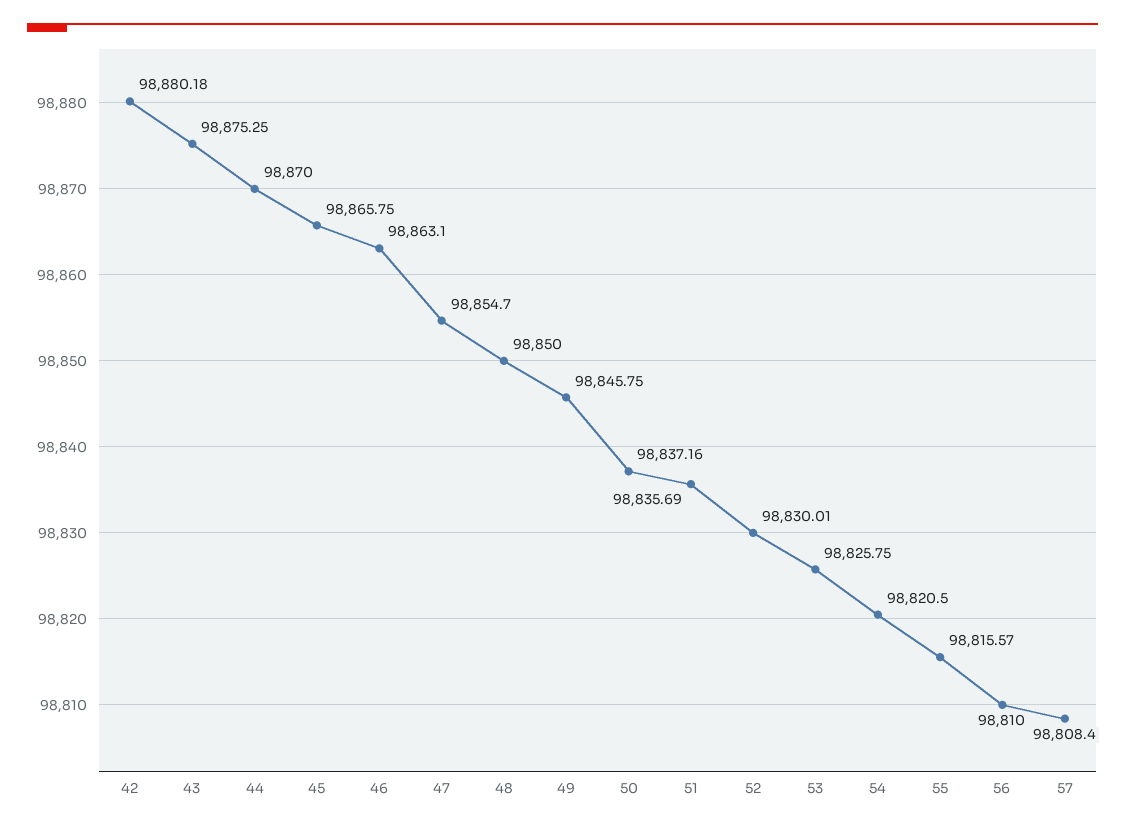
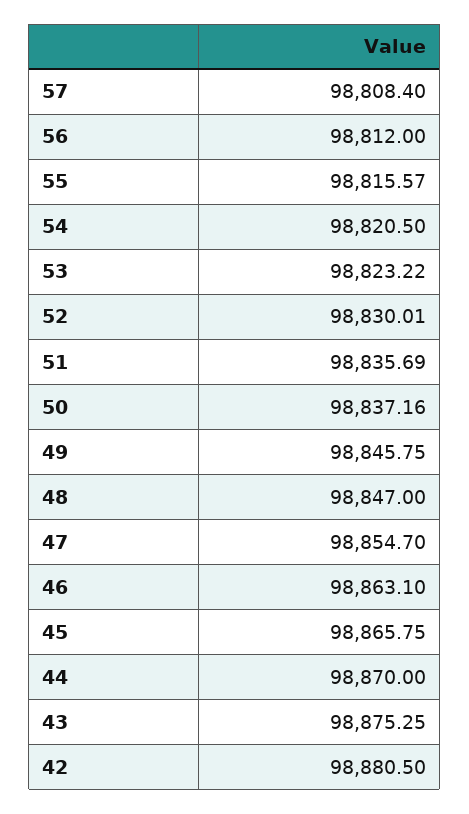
42: 98880.18 -> 98880.5
48: 98850 -> 98847
53: 98825.75 -> 98823.22
56: 98810 -> 98812

